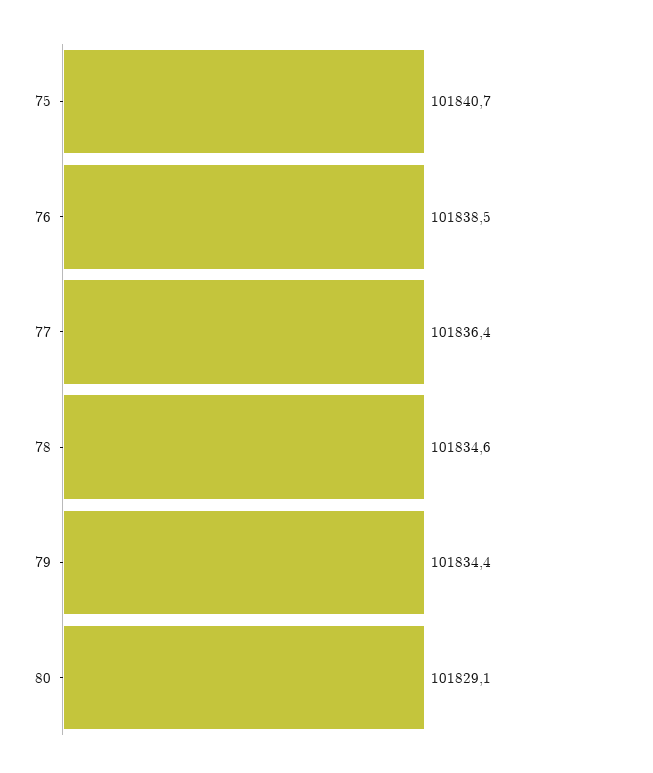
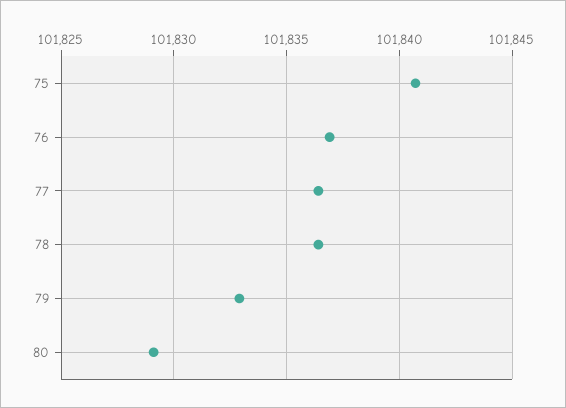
76: 101838.5 -> 101837
78: 101834.6 -> 101836.5
79: 101834.4 -> 101833

